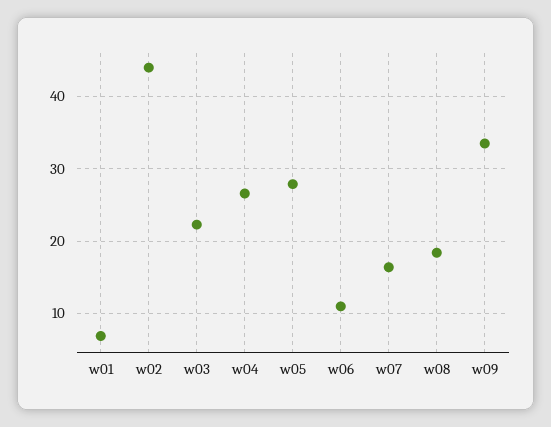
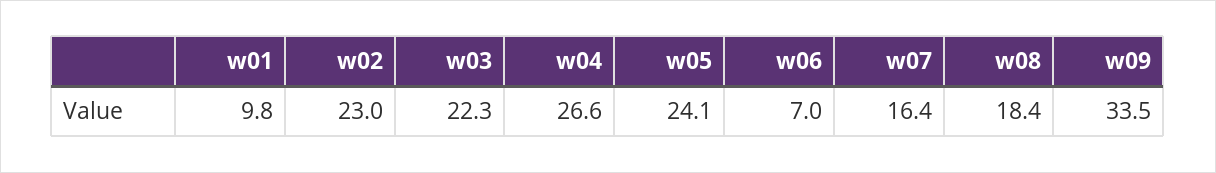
w01: 7 -> 9.8
w02: 44 -> 23
w05: 28 -> 24.1
w06: 11 -> 7

